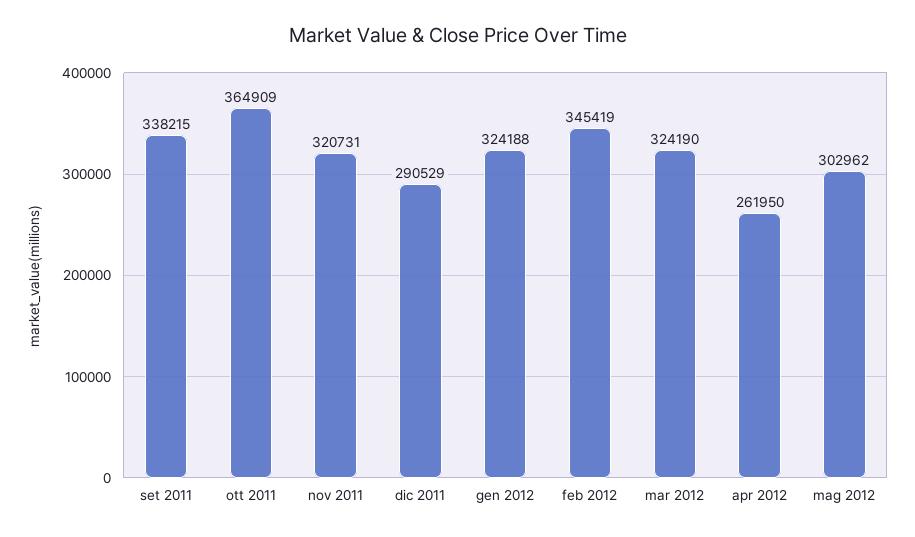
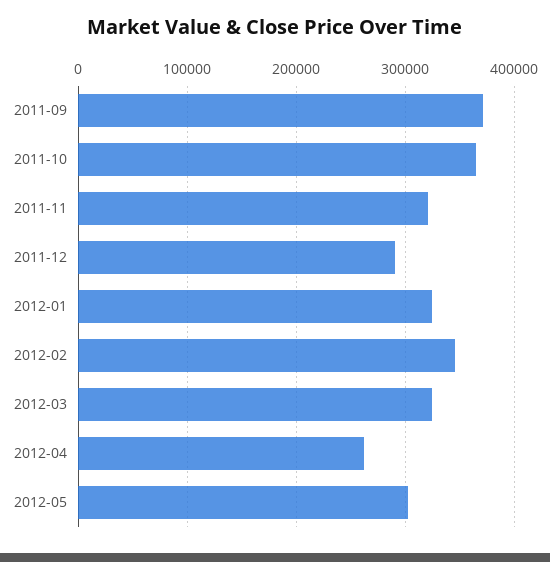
set 2011: 338215 -> 370000

